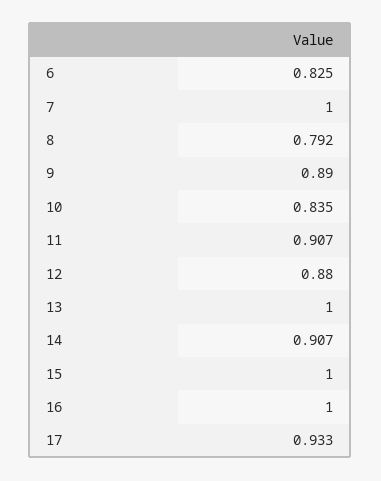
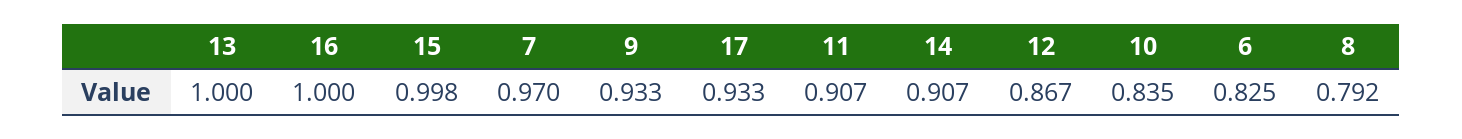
7: 1 -> 0.97
9: 0.89 -> 0.933
12: 0.88 -> 0.867
15: 1 -> 0.998

